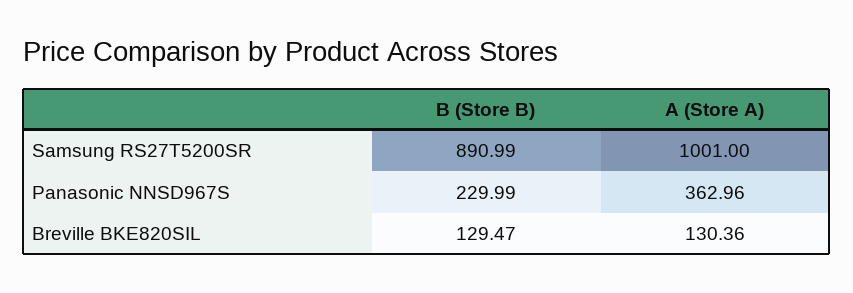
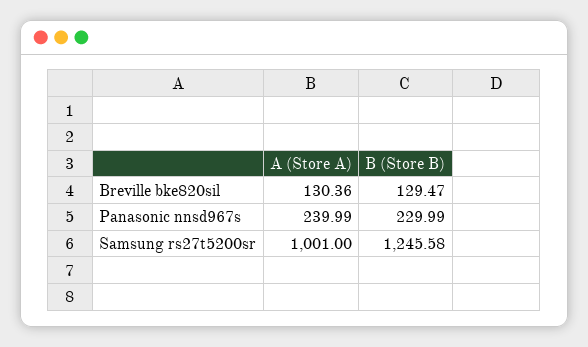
B (Store B), Samsung RS27T5200SR: 890.99 -> 1245.58
A (Store A), Panasonic NNSD967S: 362.96 -> 239.99

